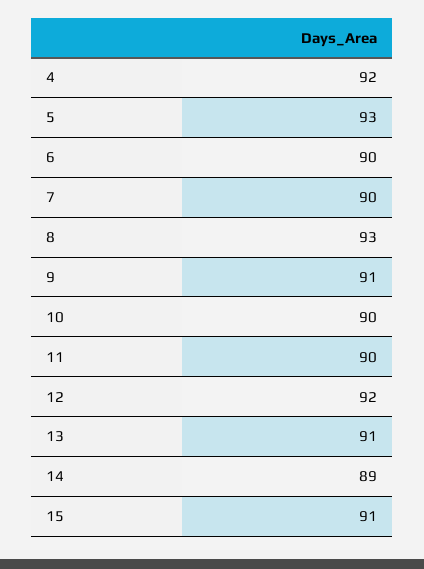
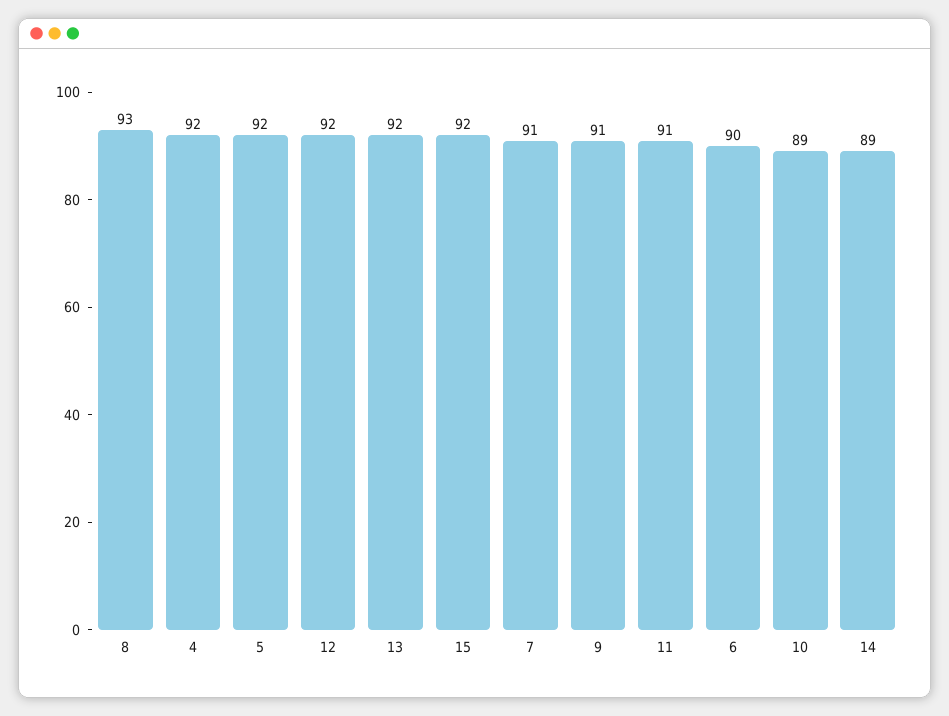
5: 93 -> 92
7: 90 -> 91
10: 90 -> 89
11: 90 -> 91
13: 91 -> 92
15: 91 -> 92

